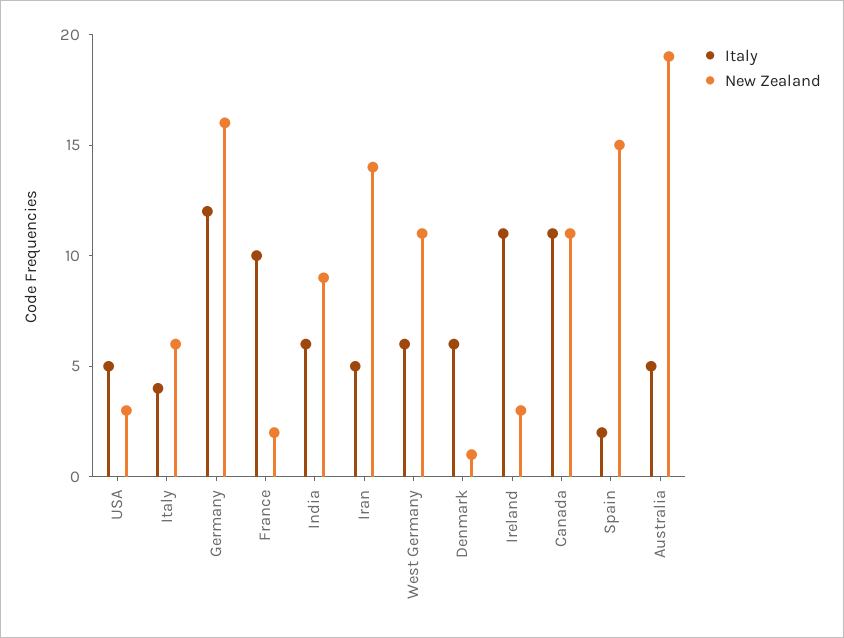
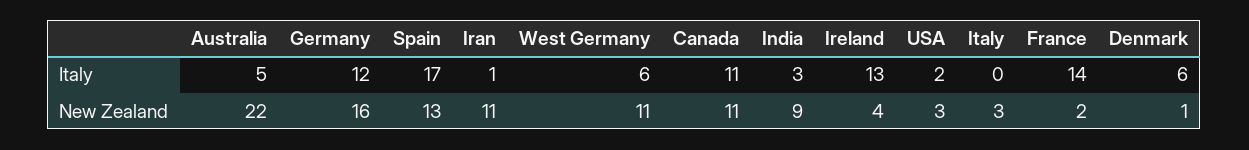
Italy, USA: 5 -> 2
Italy, Italy: 4 -> 0
New Zealand, Italy: 6 -> 3
Italy, France: 10 -> 14
Italy, India: 6 -> 3
Italy, Iran: 5 -> 1
New Zealand, Iran: 14 -> 11
Italy, Ireland: 11 -> 13
New Zealand, Ireland: 3 -> 4
Italy, Spain: 2 -> 17
New Zealand, Spain: 15 -> 13
New Zealand, Australia: 19 -> 22

